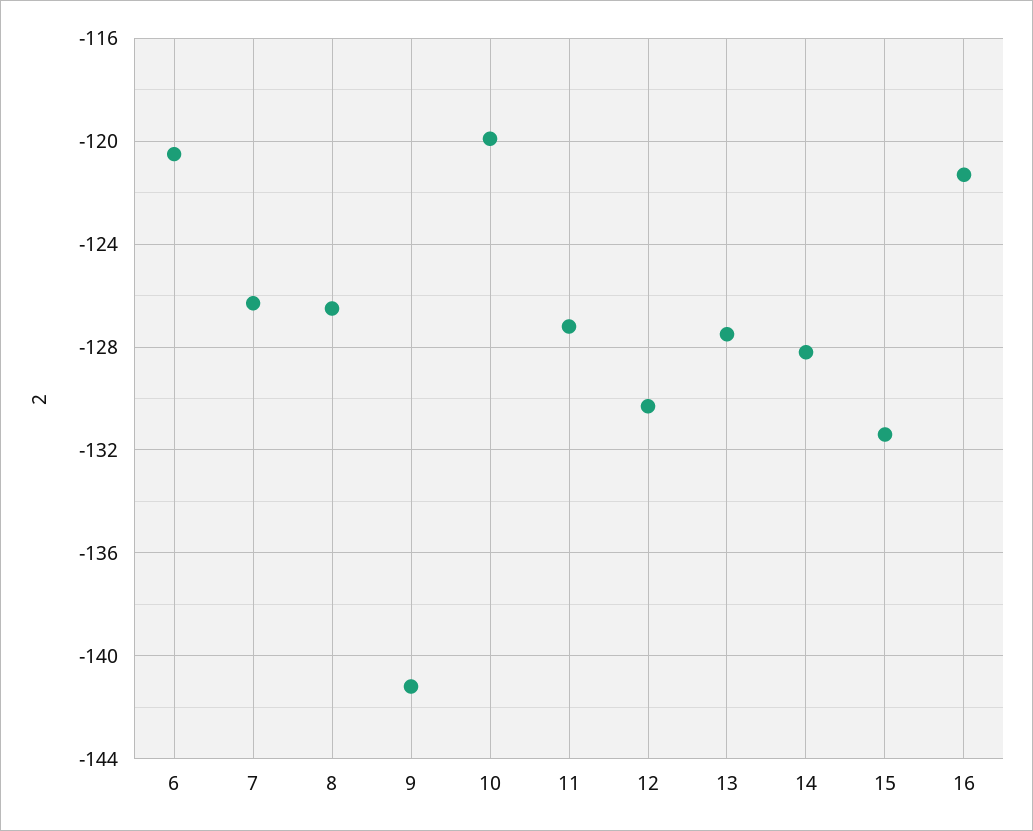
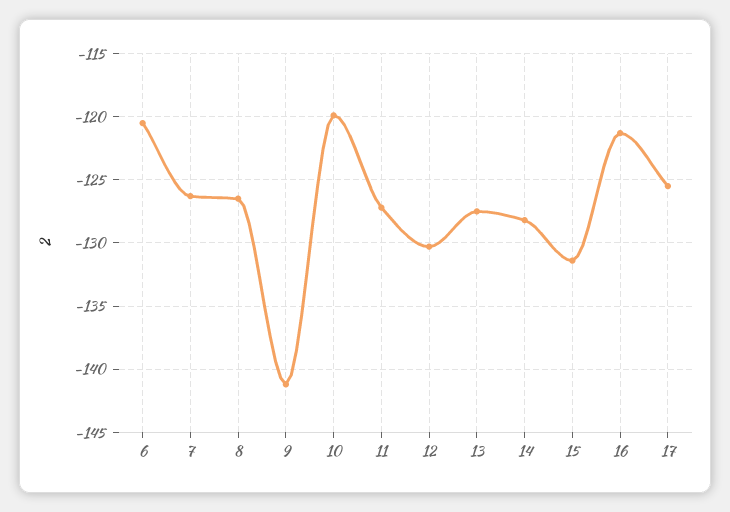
17: none -> -125.5

